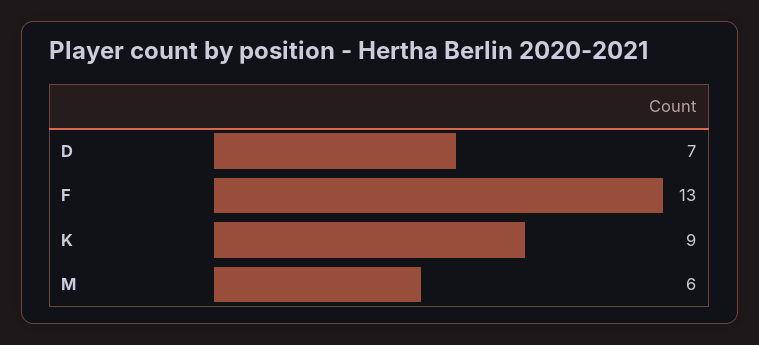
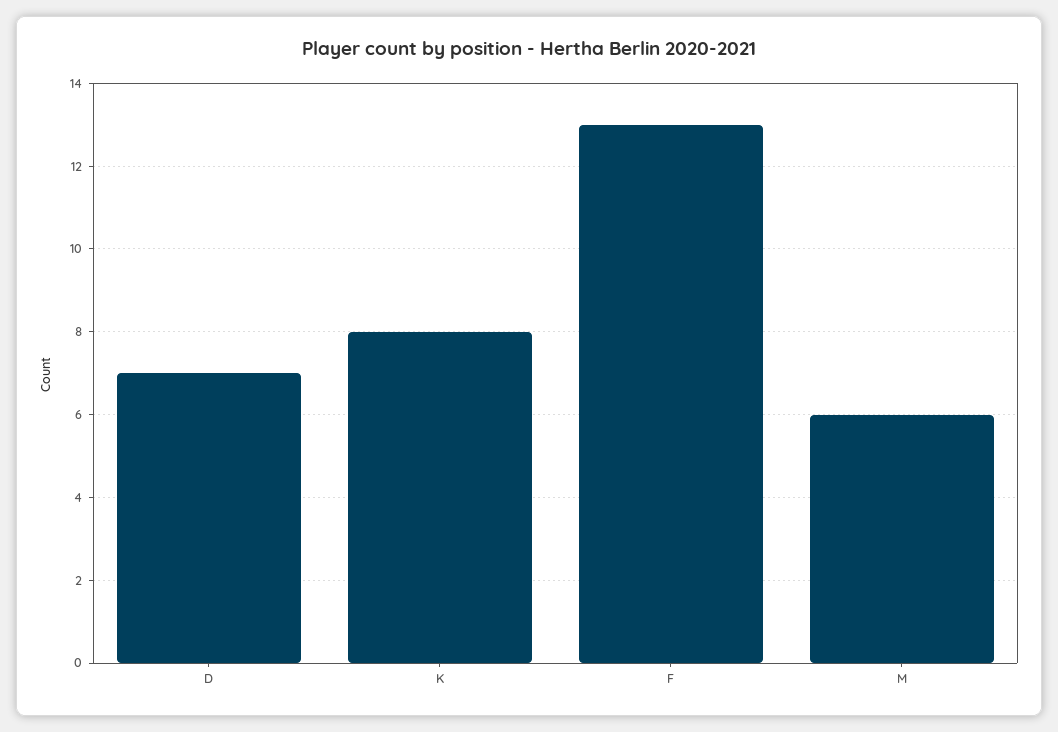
K: 9 -> 8

